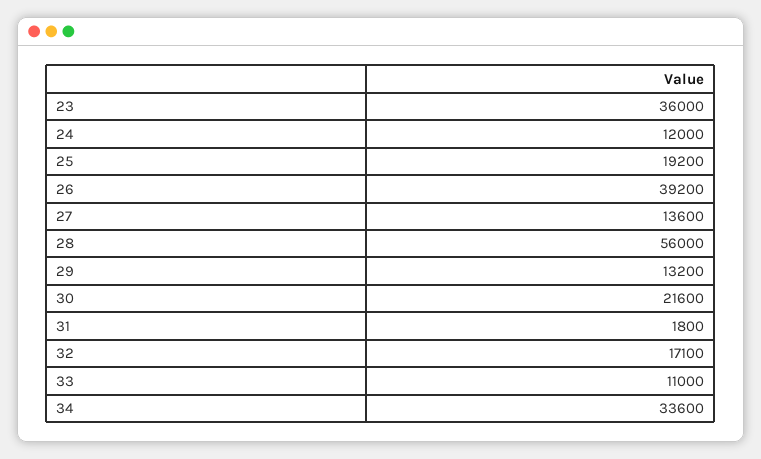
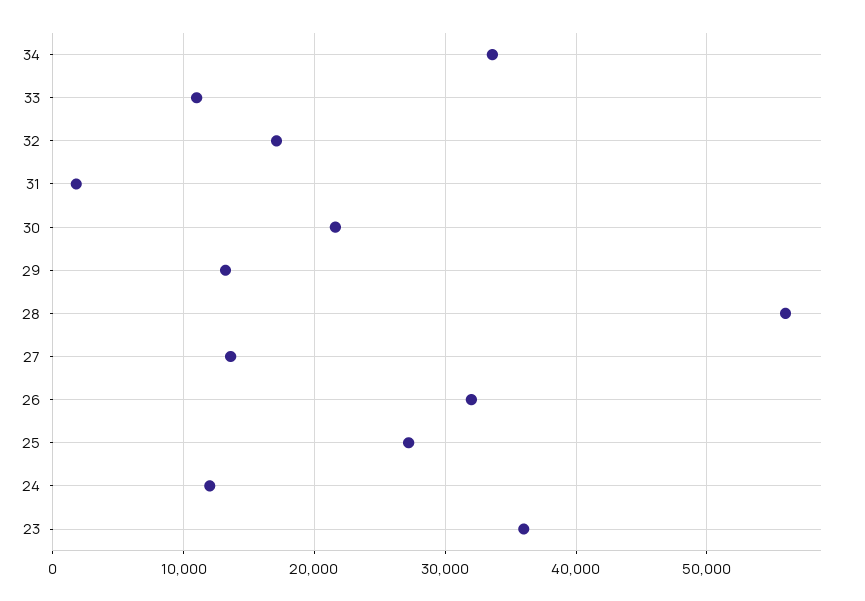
25: 19200 -> 27000
26: 39200 -> 32000

